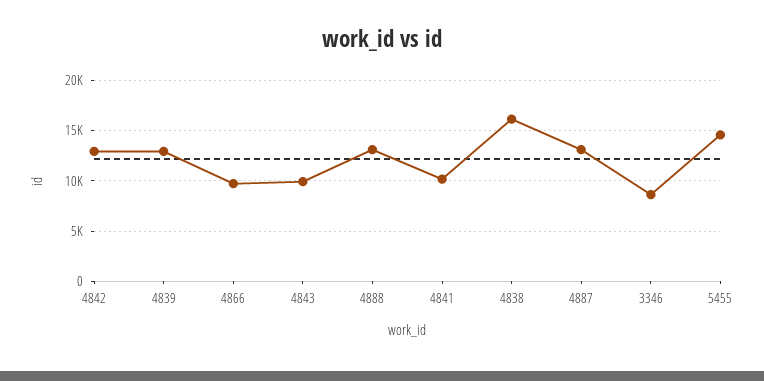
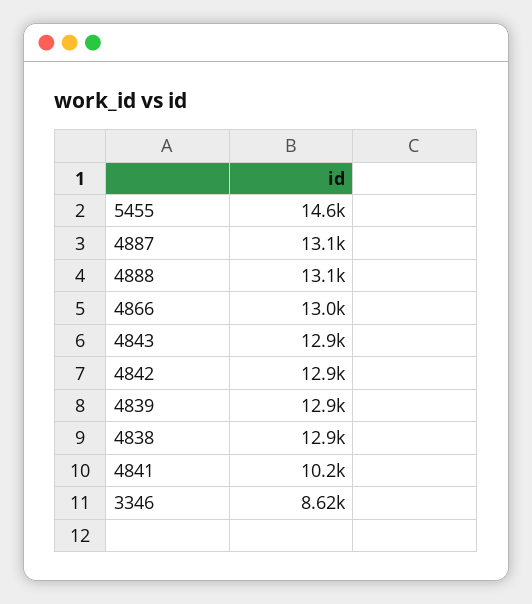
4866: 10000 -> 13000
4843: 10000 -> 12900
4838: 16000 -> 12900

